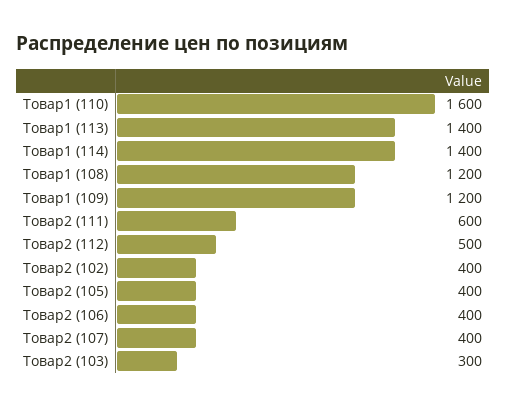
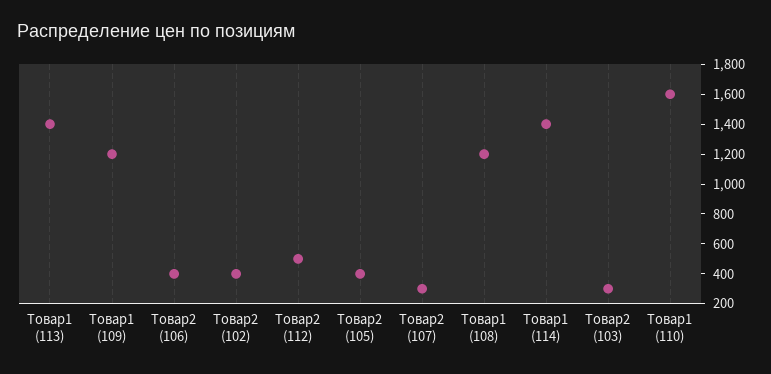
Товар2 (111): 600 -> none
Товар2 (107): 400 -> 300

